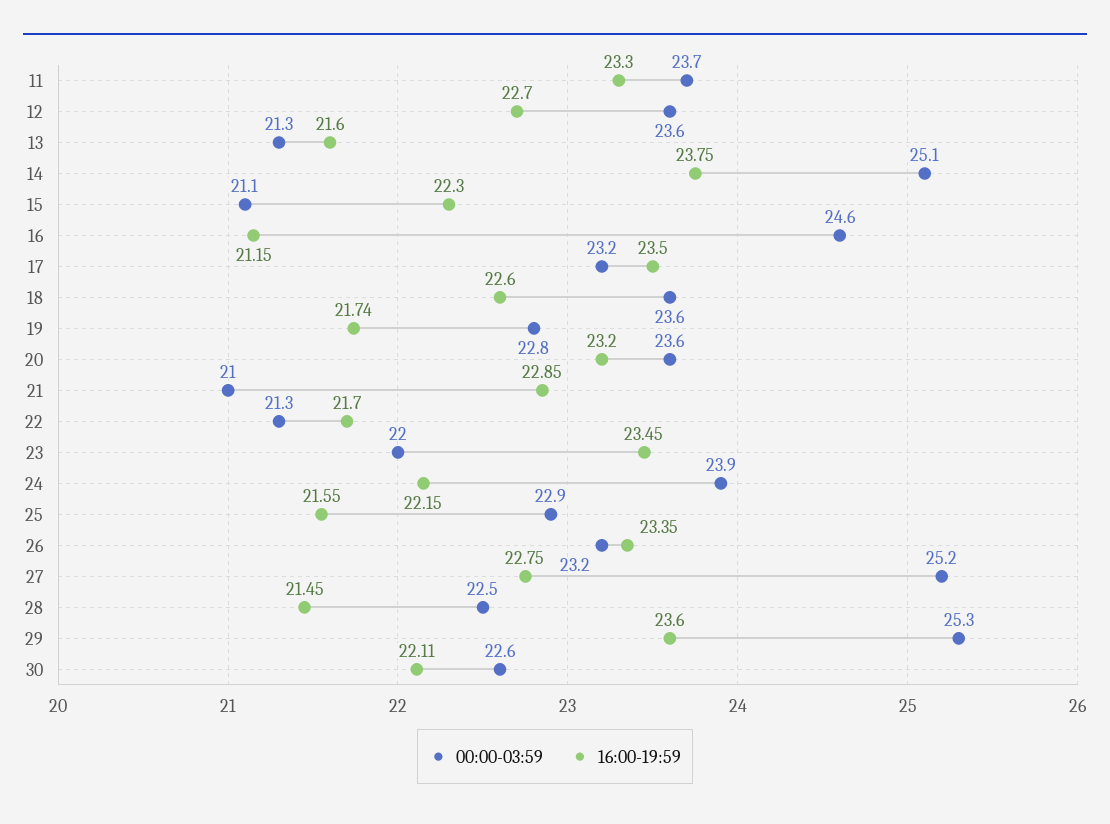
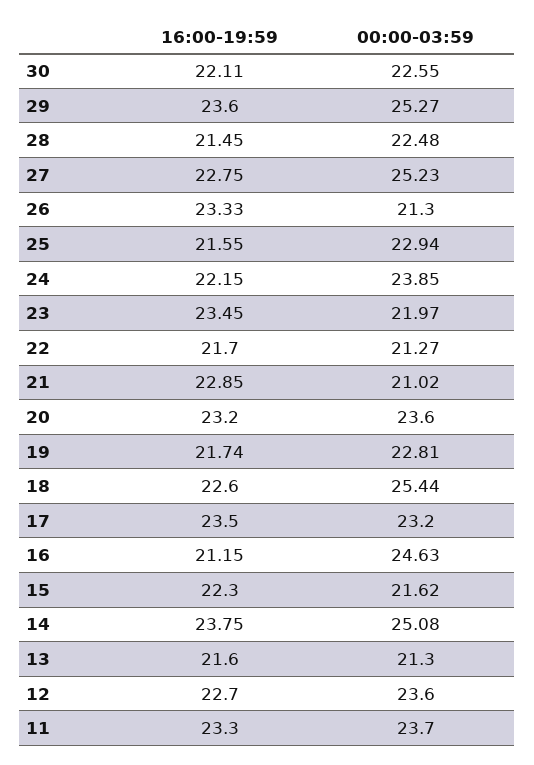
00:00-03:59, 15: 21.1 -> 21.62
00:00-03:59, 18: 23.6 -> 25.44
00:00-03:59, 26: 23.2 -> 21.3
16:00-19:59, 26: 23.35 -> 23.33

